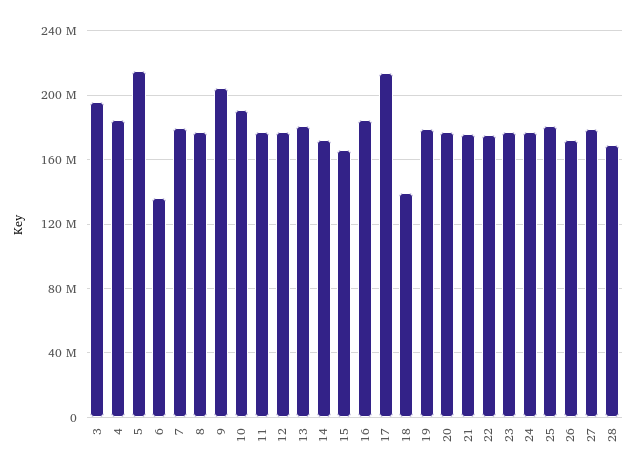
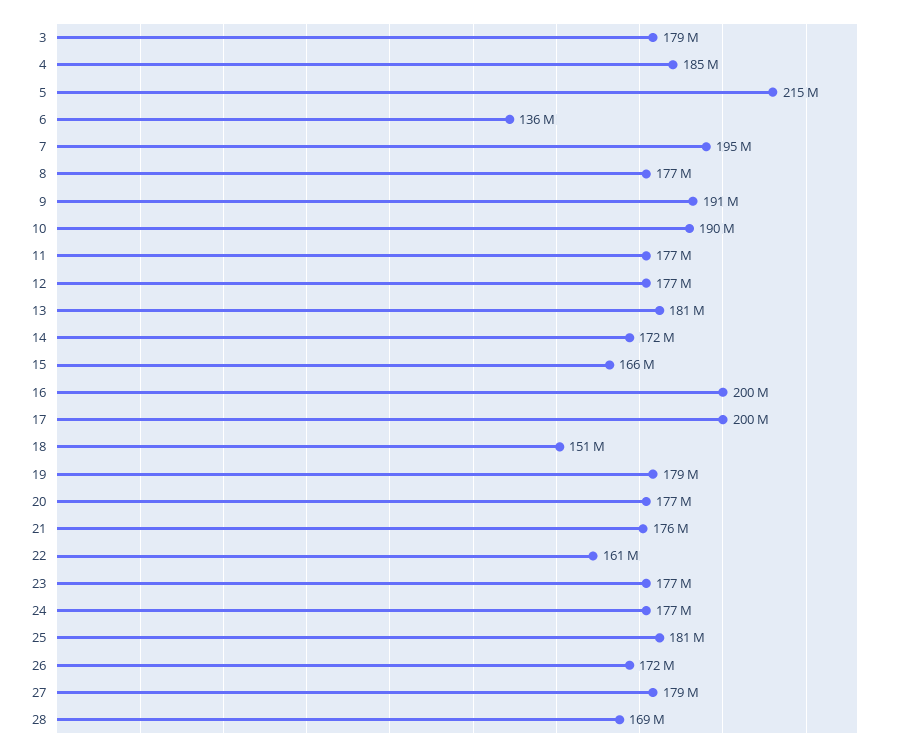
3: 195000000 -> 179000000
7: 180000000 -> 195000000
9: 205000000 -> 191000000
16: 185000000 -> 200000000
17: 215000000 -> 200000000
18: 140000000 -> 151000000
22: 175000000 -> 161000000

